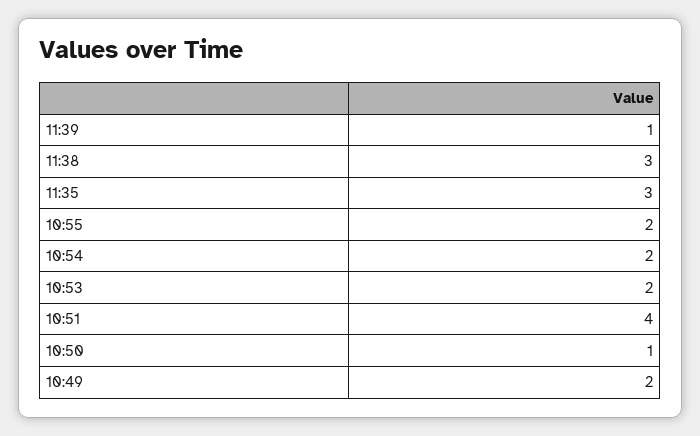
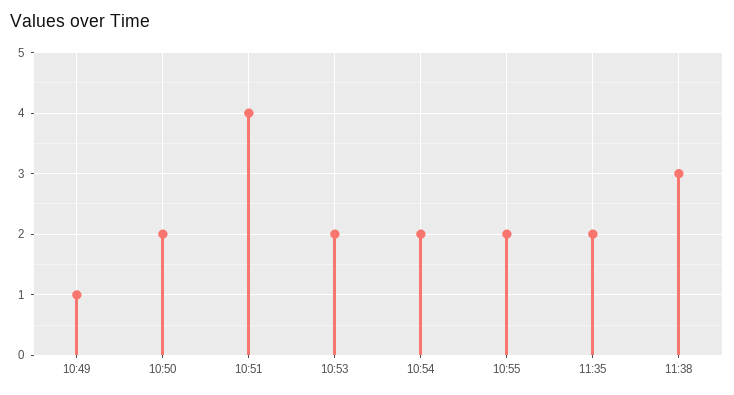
11:39: 1 -> none
11:35: 3 -> 2
10:50: 1 -> 2
10:49: 2 -> 1

